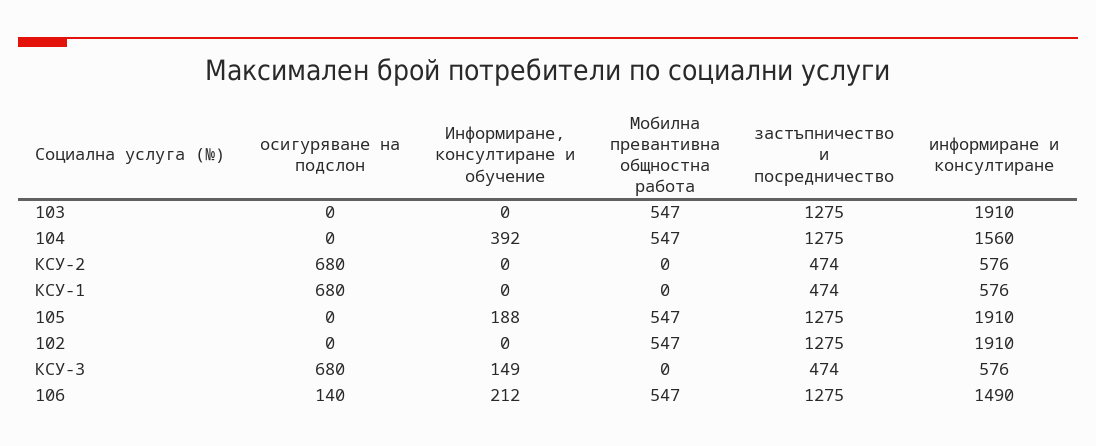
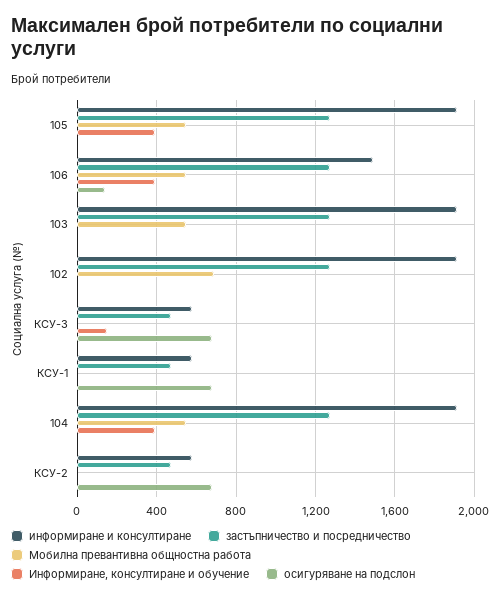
информиране и консултиране, 104: 1560 -> 1900
Информиране, консултиране и обучение, 105: 188 -> 400
Мобилна превантивна общностна работа, 102: 547 -> 700
Информиране, консултиране и обучение, 106: 212 -> 400

